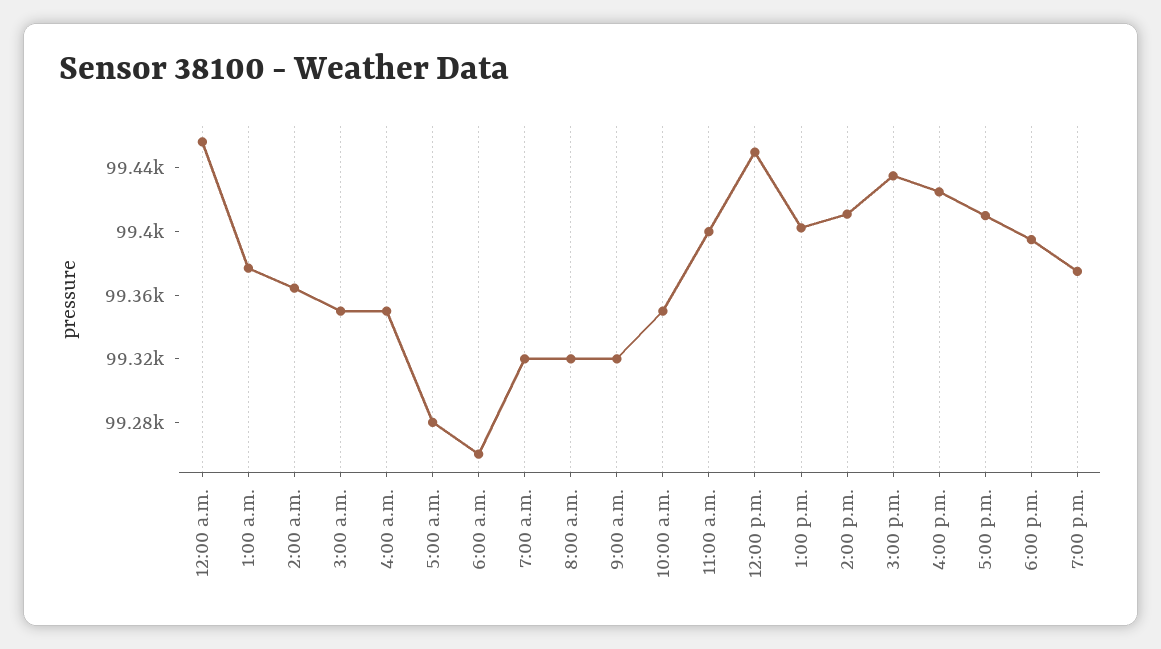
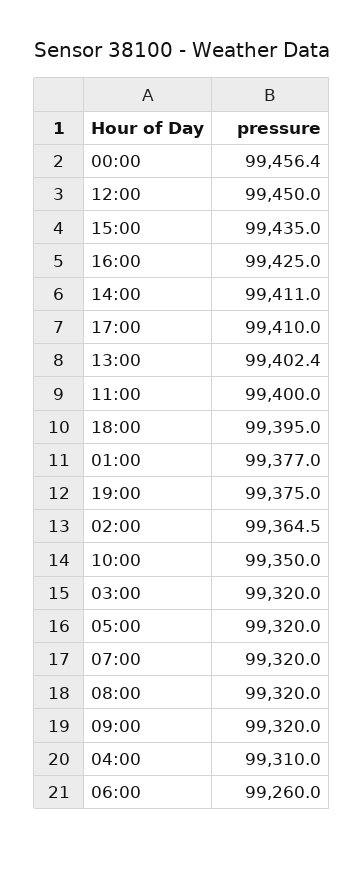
3:00 a.m.: 99350 -> 99320
4:00 a.m.: 99350 -> 99310
5:00 a.m.: 99280 -> 99320

